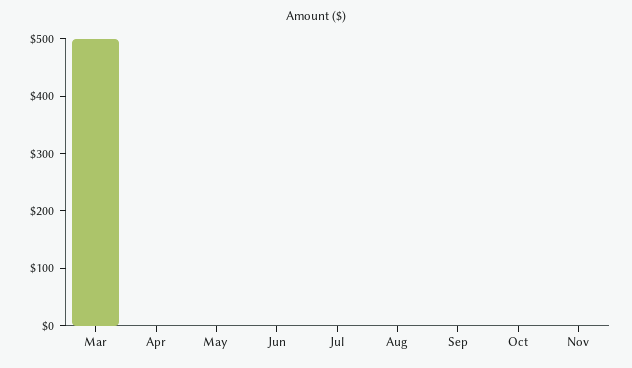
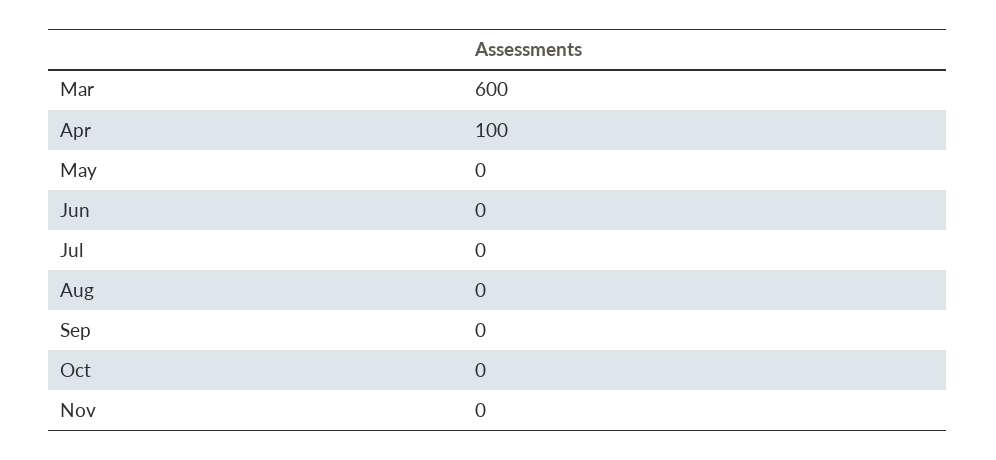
Mar: 500 -> 600
Apr: 0 -> 100

